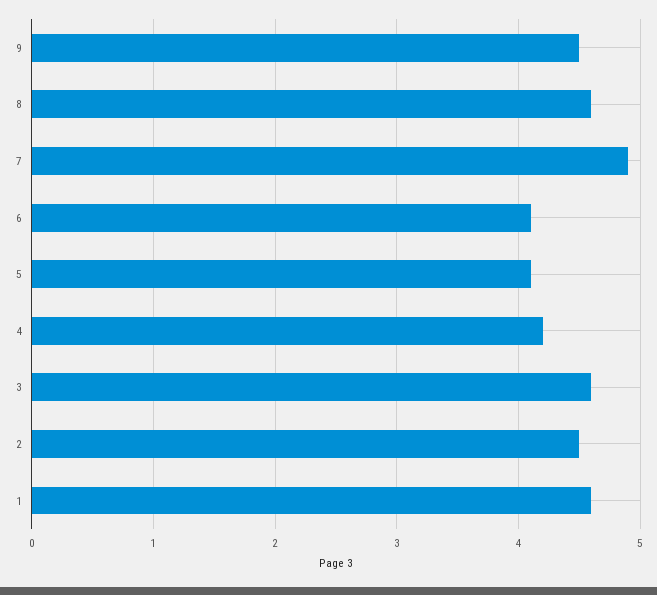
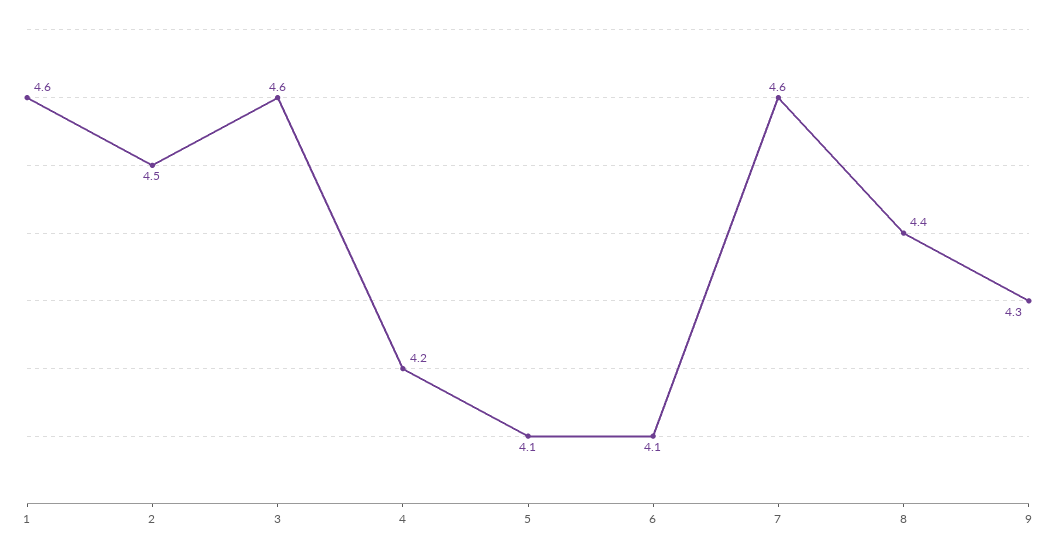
9: 4.5 -> 4.3
8: 4.6 -> 4.4
7: 4.9 -> 4.6

